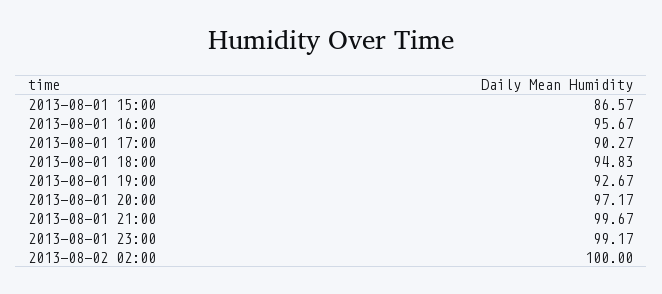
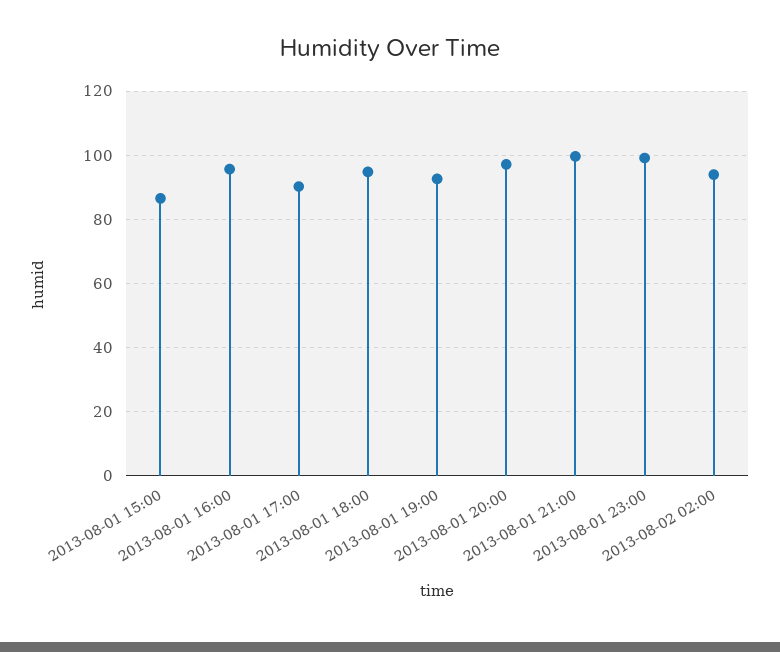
2013-08-02 02:00: 100 -> 94

